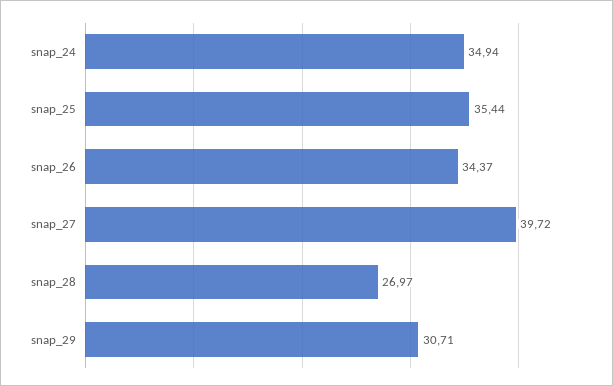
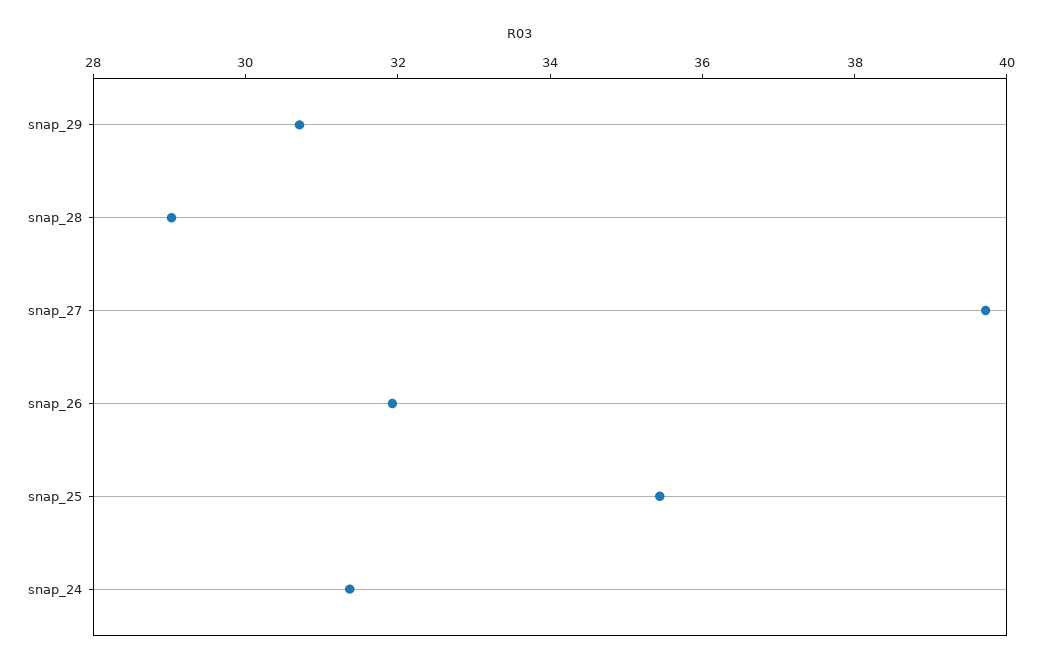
snap_24: 34.94 -> 31.5
snap_26: 34.37 -> 32
snap_28: 26.97 -> 29

